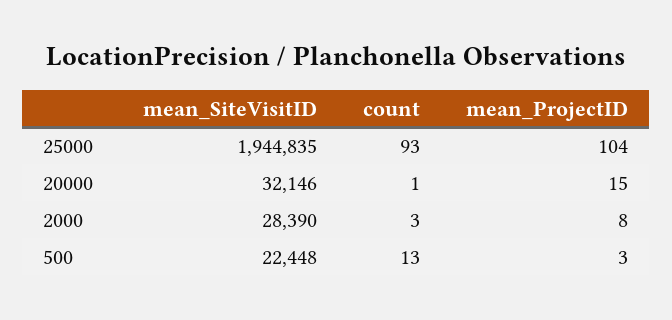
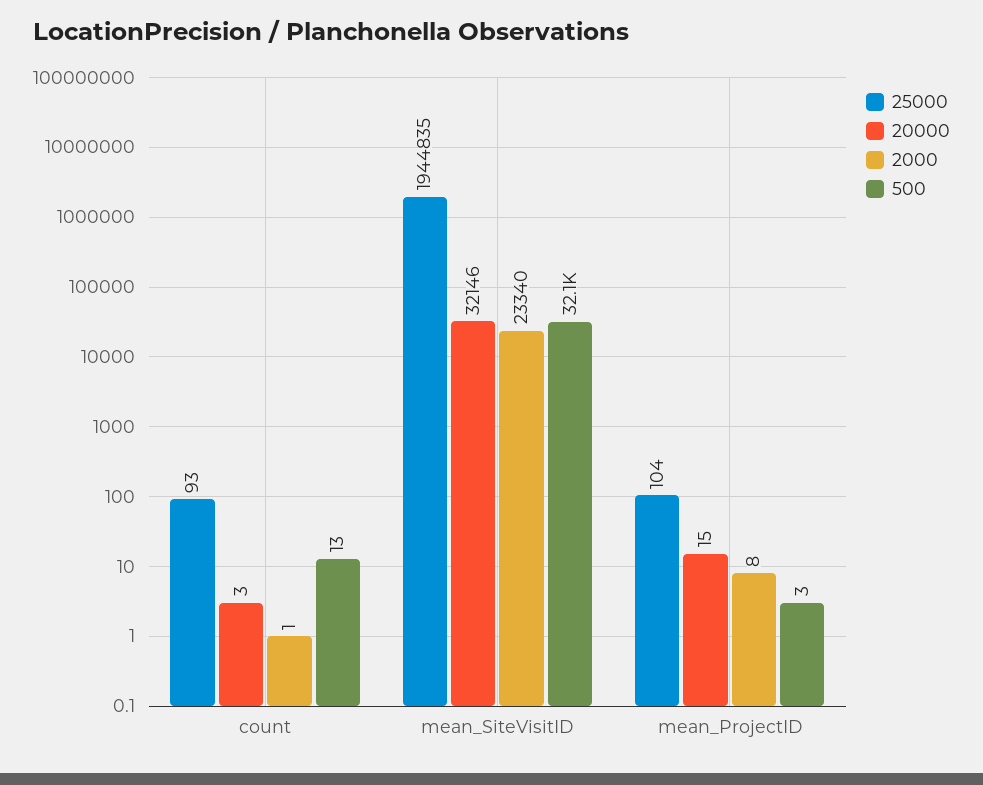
20000, count: 1 -> 3
2000, mean_SiteVisitID: 28390 -> 23340
2000, count: 3 -> 1
500, mean_SiteVisitID: 22448 -> 32100

